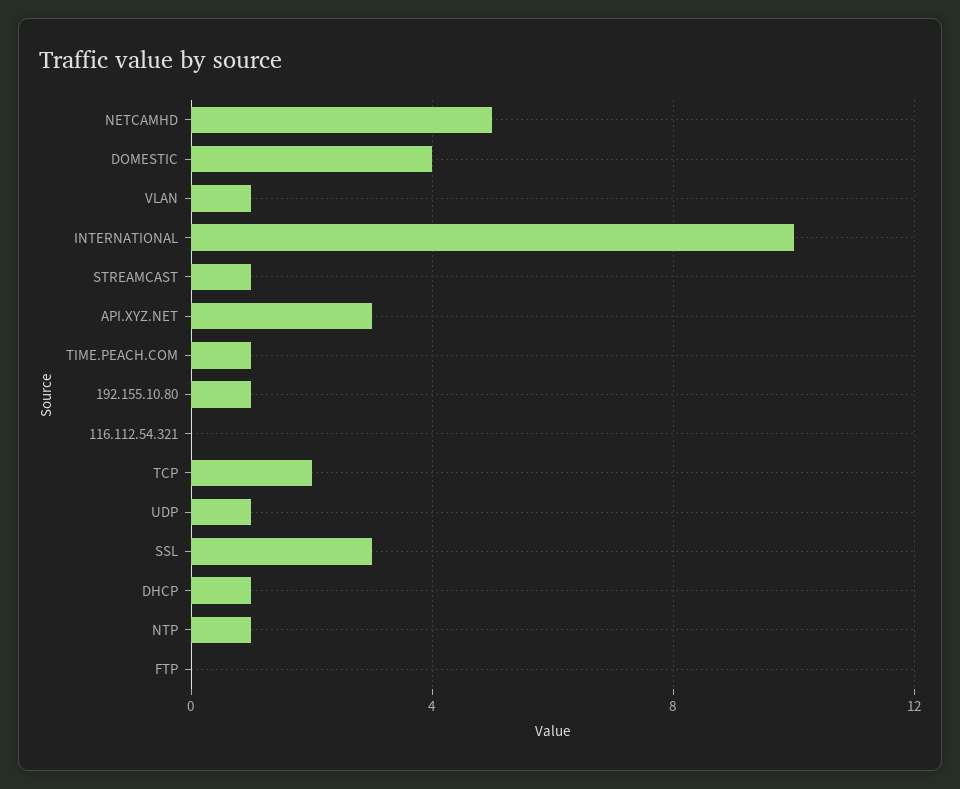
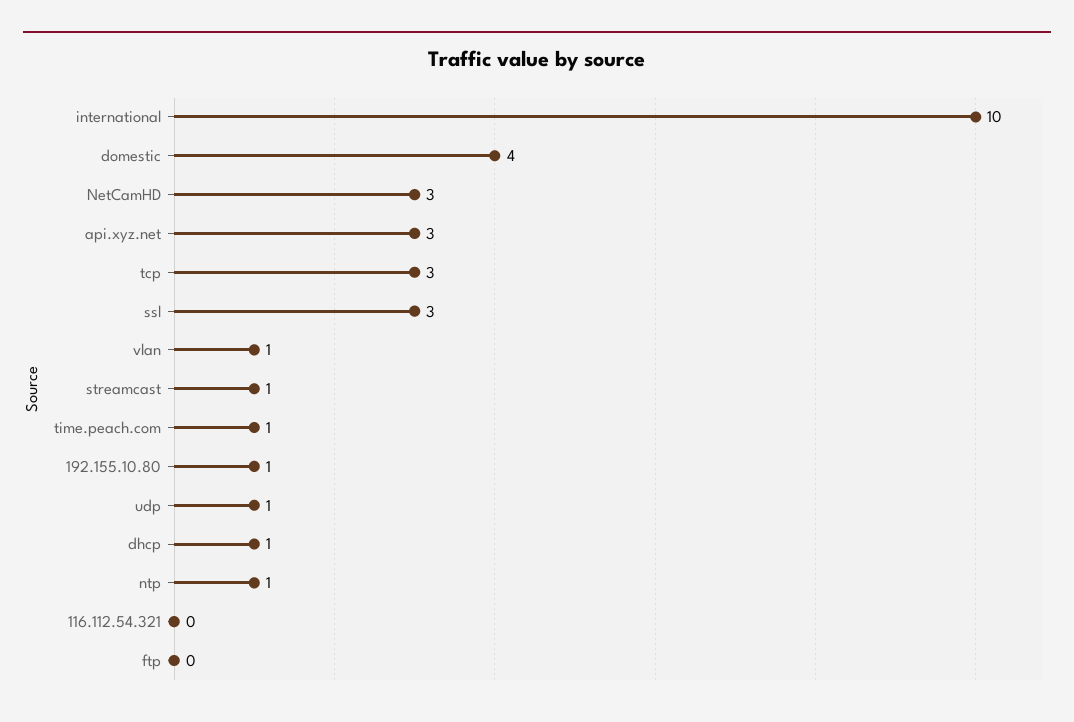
NETCAMHD: 5 -> 3
TCP: 2 -> 3

